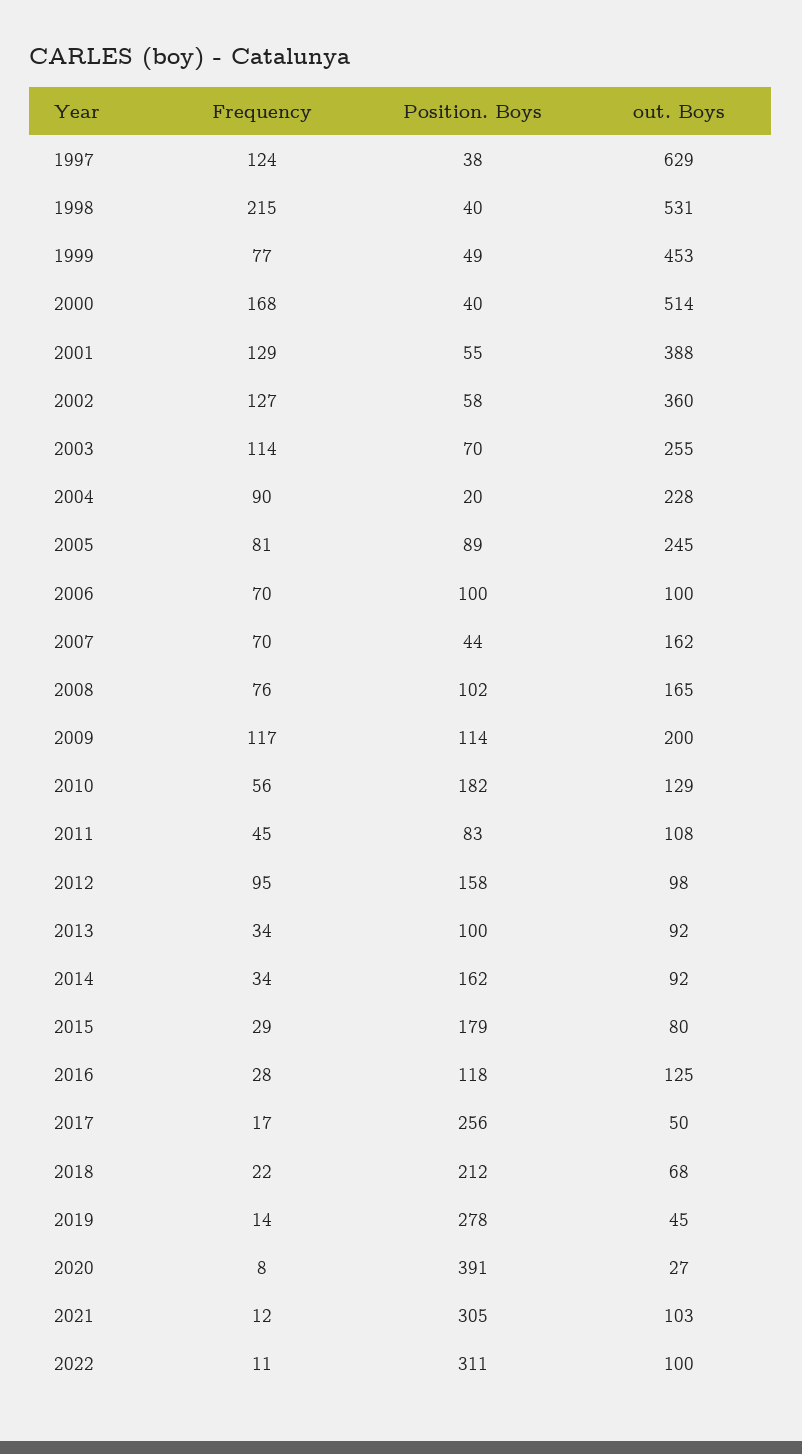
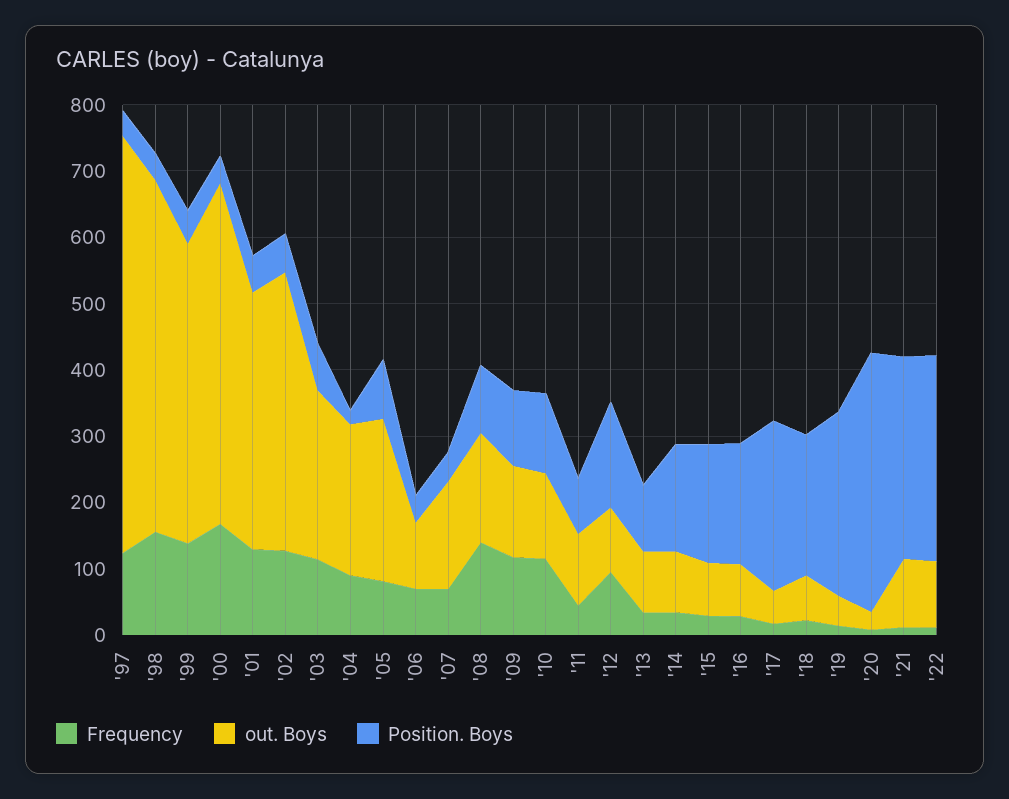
Frequency, 1998: 215 -> 160
Frequency, 1999: 77 -> 140
out. Boys, 2002: 360 -> 420
Position. Boys, 2006: 100 -> 40
Frequency, 2008: 76 -> 140
out. Boys, 2009: 200 -> 140
Frequency, 2010: 56 -> 120
Position. Boys, 2010: 182 -> 120
Position. Boys, 2016: 118 -> 180
out. Boys, 2016: 125 -> 80

